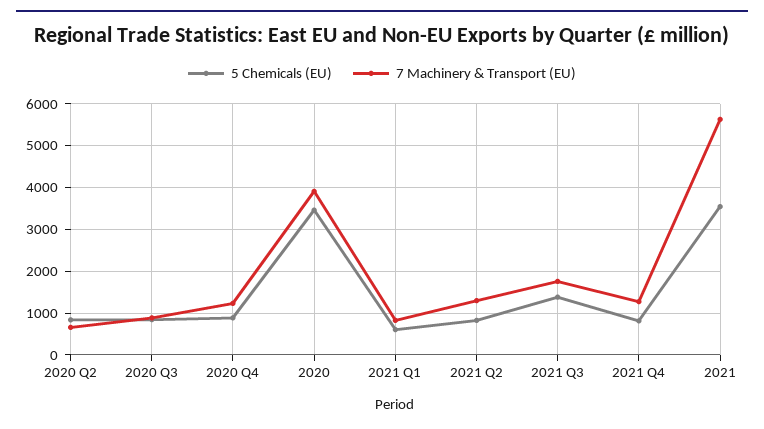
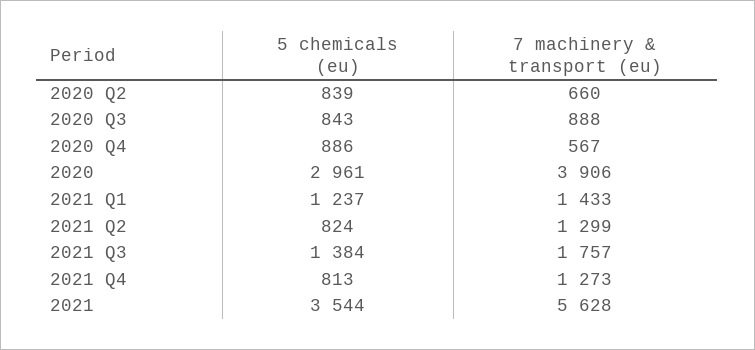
7 Machinery & Transport (EU), 2020 Q4: 1200 -> 567
5 Chemicals (EU), 2020: 3400 -> 2961
5 Chemicals (EU), 2021 Q1: 600 -> 1237
7 Machinery & Transport (EU), 2021 Q1: 800 -> 1433

